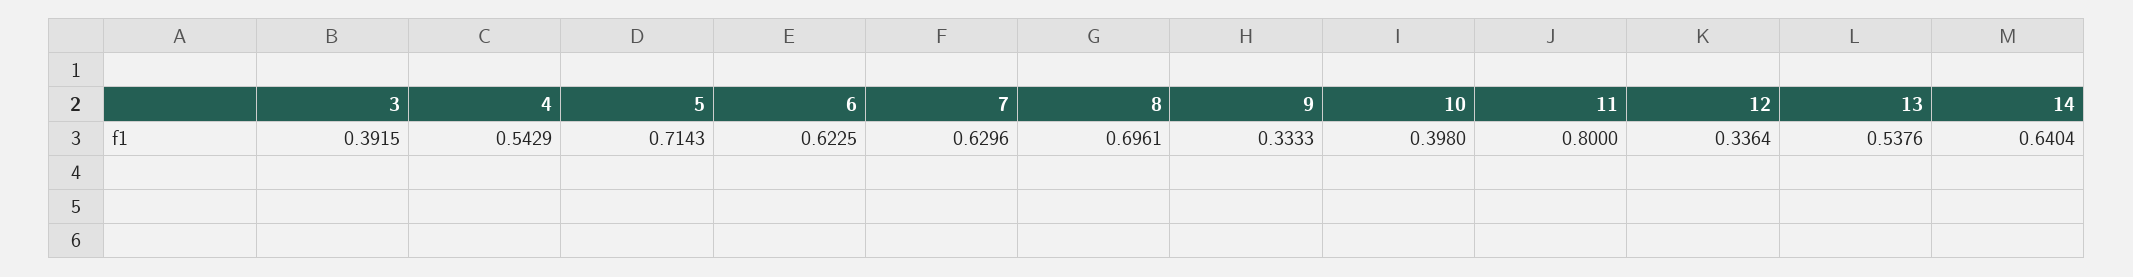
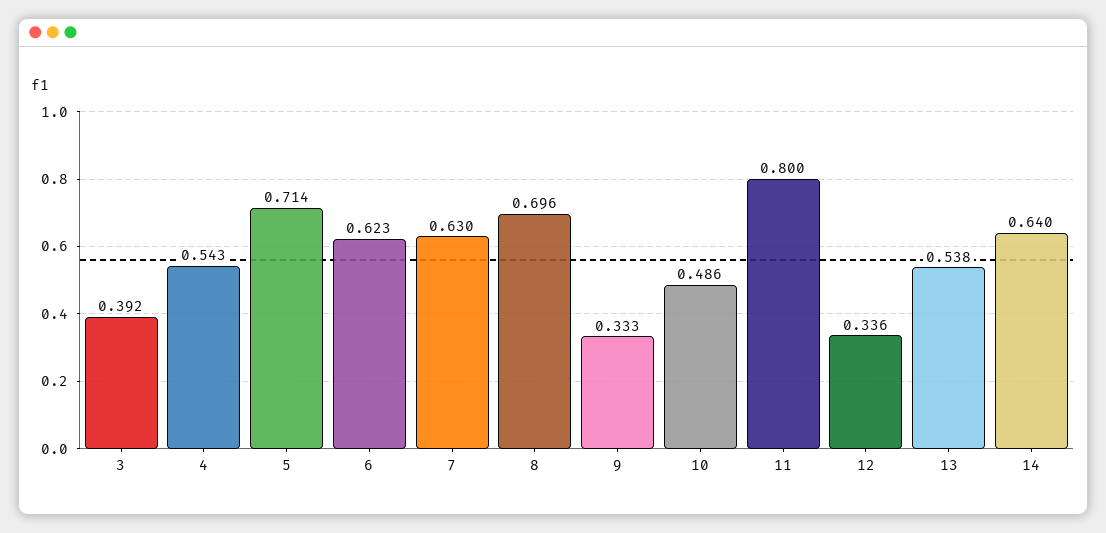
10: 0.398 -> 0.486

